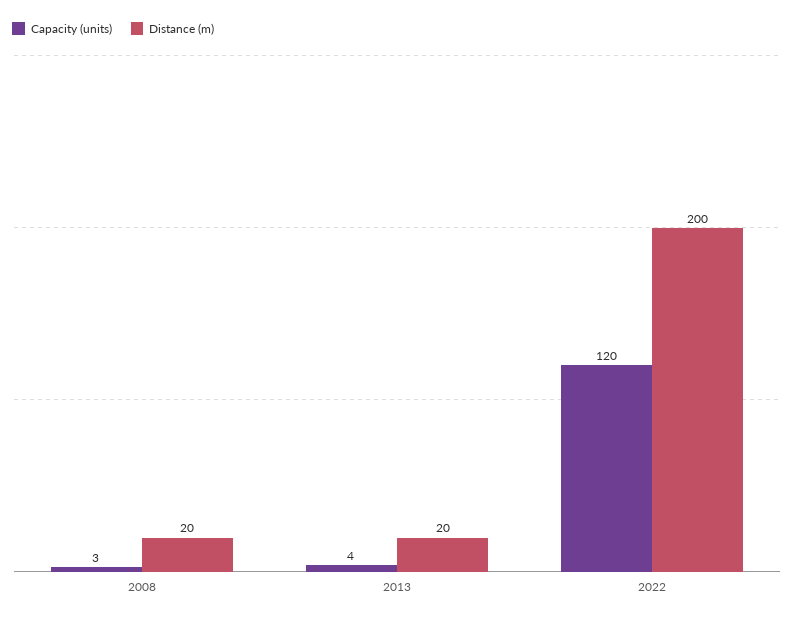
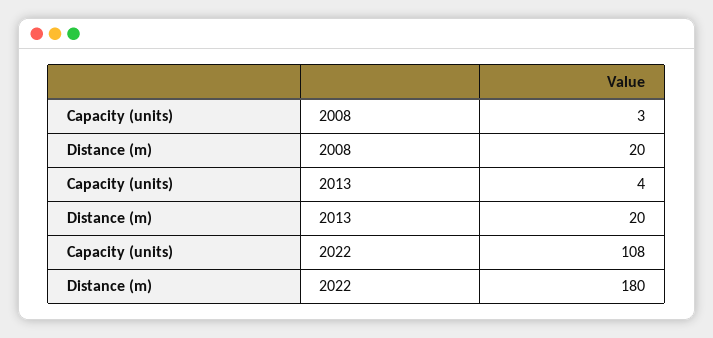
Capacity (units), 2022: 120 -> 108
Distance (m), 2022: 200 -> 180

